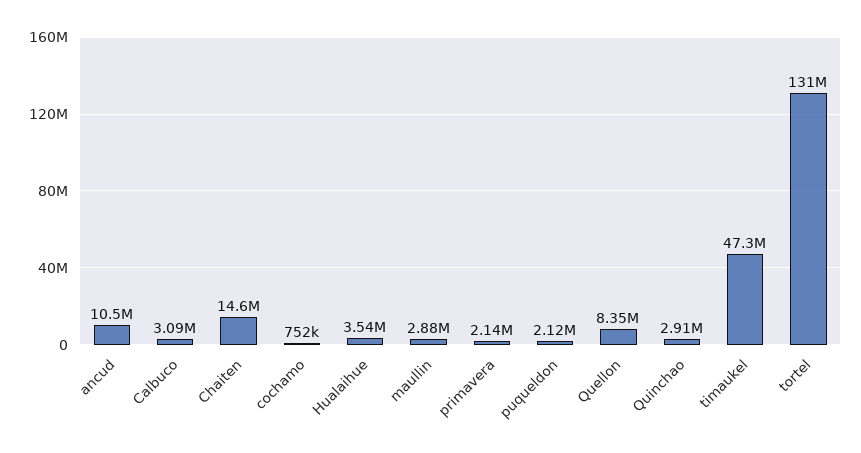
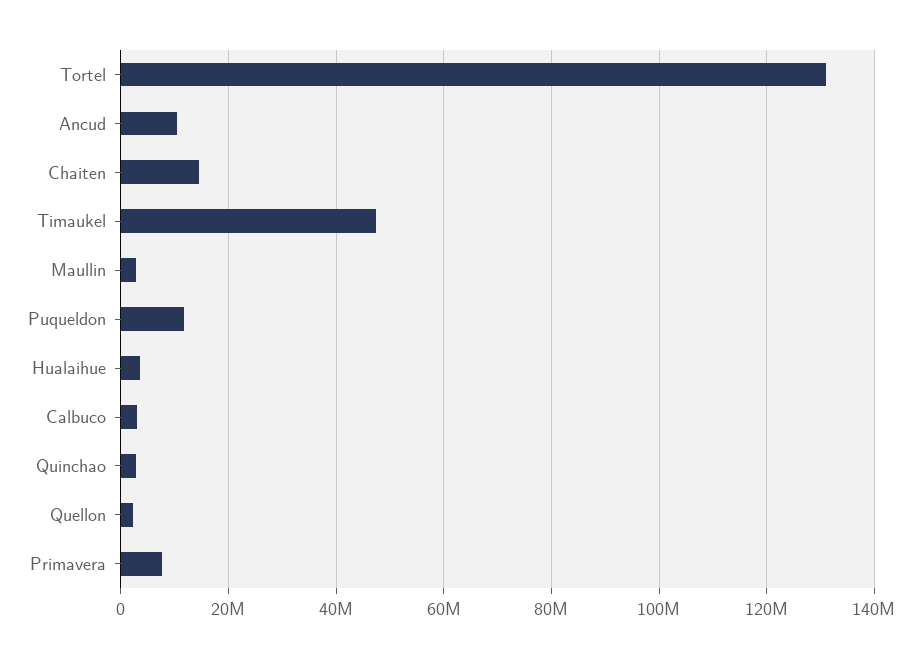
cochamo: 752000 -> none
primavera: 2140000 -> 8000000
puqueldon: 2120000 -> 12000000
Quellon: 8350000 -> 2000000

